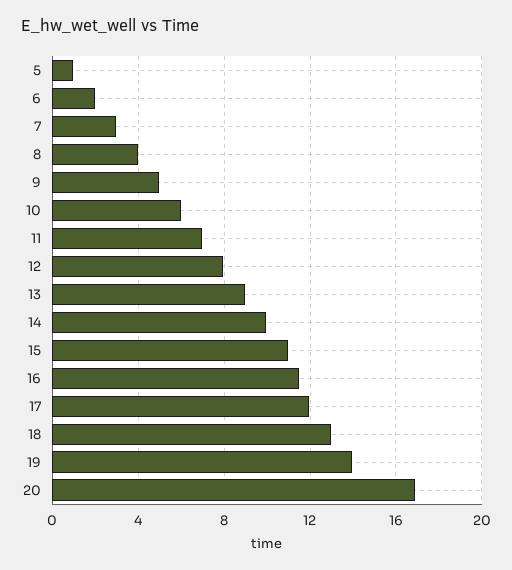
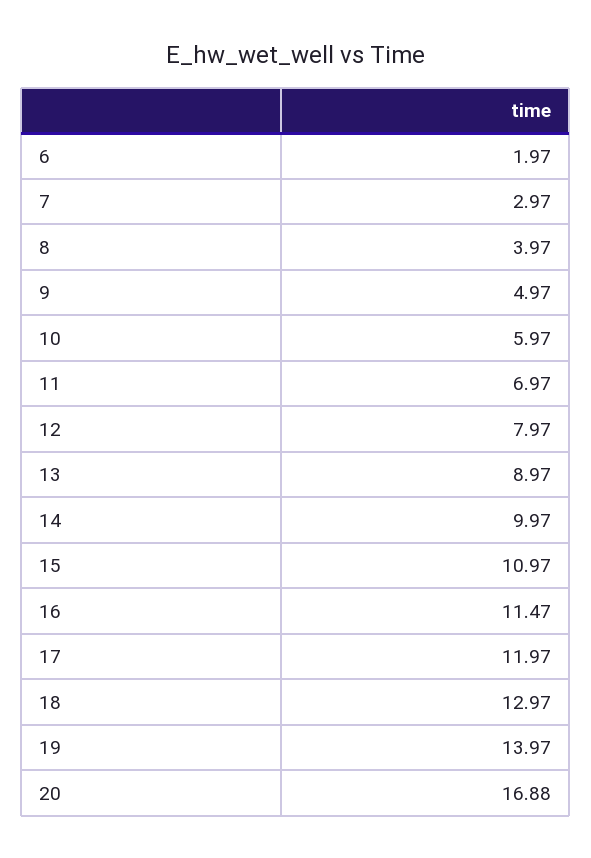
5: 1 -> none

